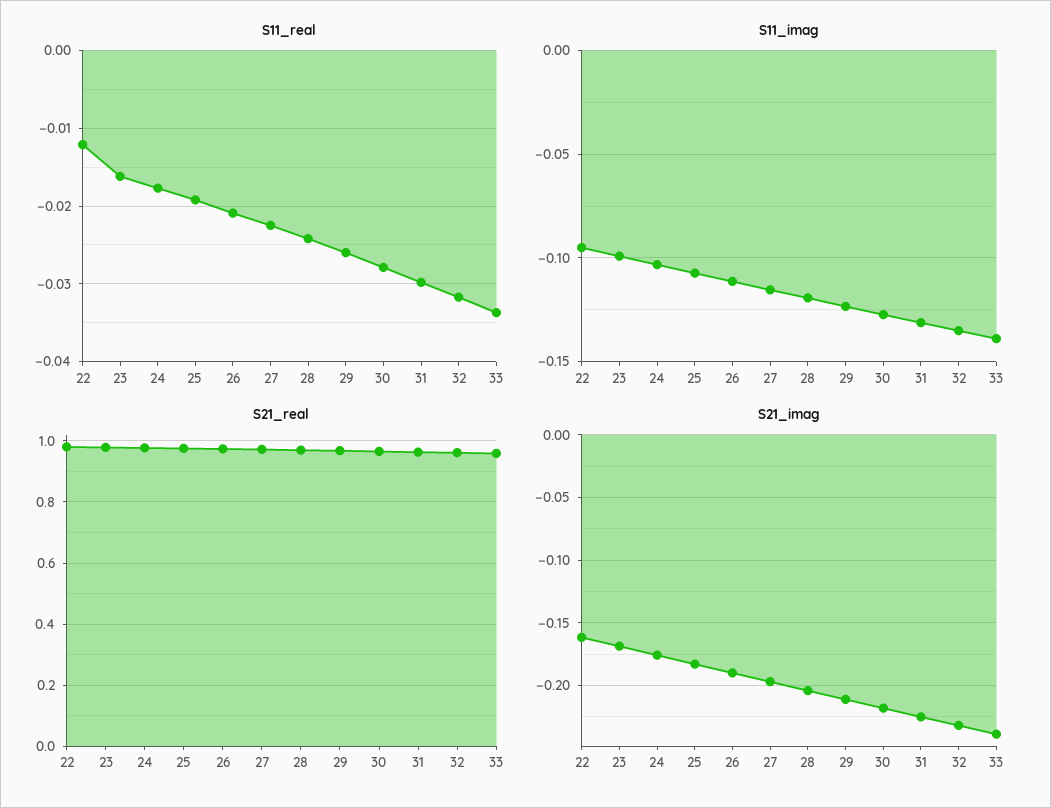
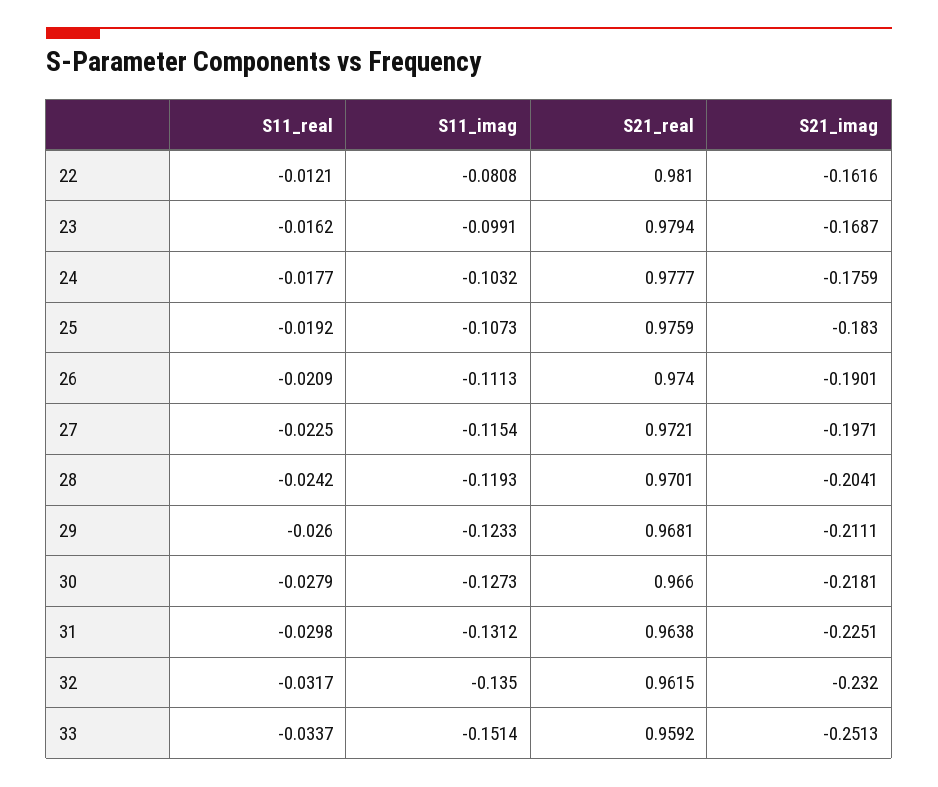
S11_imag, 22: -0.095 -> -0.0808
S11_imag, 33: -0.14 -> -0.1514
S21_imag, 33: -0.24 -> -0.2513

